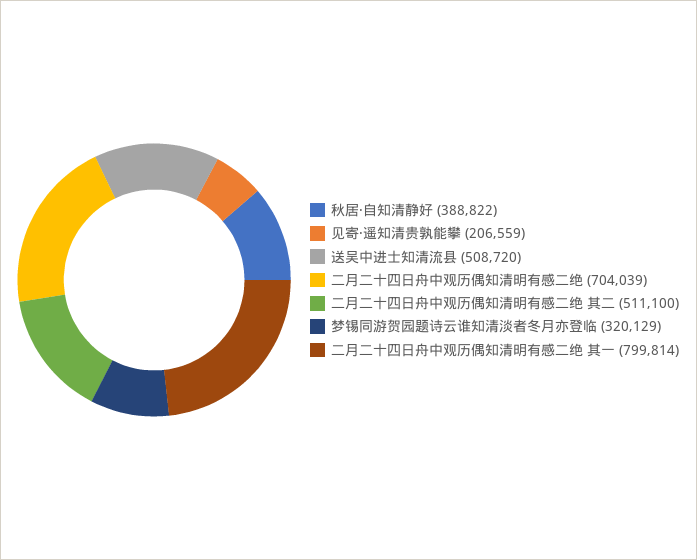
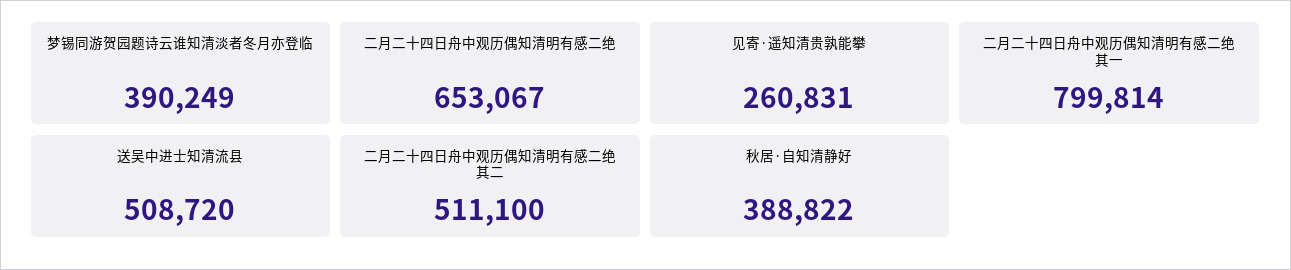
见寄·遥知清贵孰能攀: 206559 -> 260831
二月二十四日舟中观历偶知清明有感二绝: 704039 -> 653067
梦锡同游贺园题诗云谁知清淡者冬月亦登临: 320129 -> 390249

